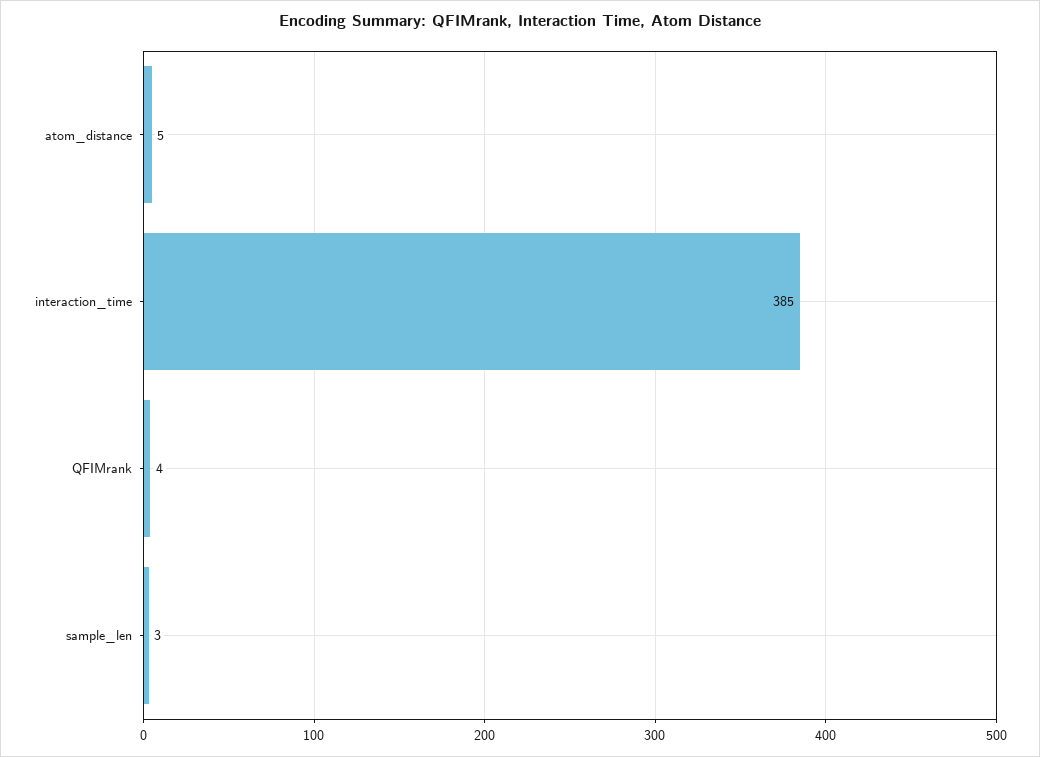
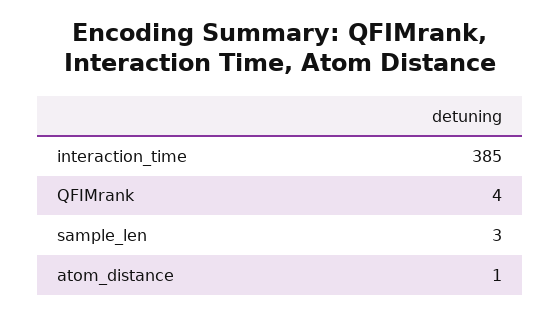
atom_distance: 5 -> 1

